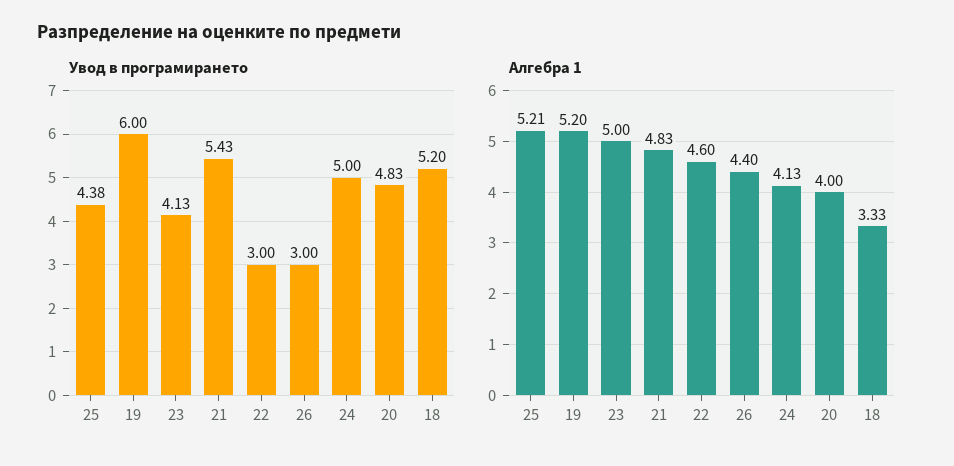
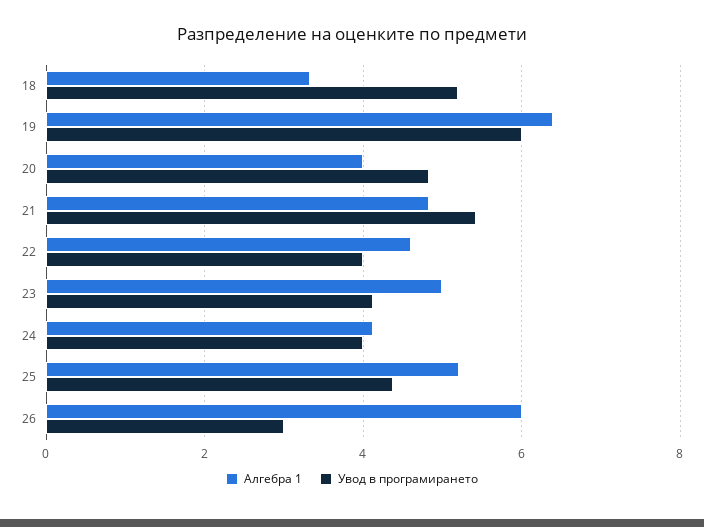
Увод в програмирането, 22: 3 -> 4
Увод в програмирането, 24: 5 -> 4
Алгебра 1, 19: 5.2 -> 6.4
Алгебра 1, 26: 4.4 -> 6

